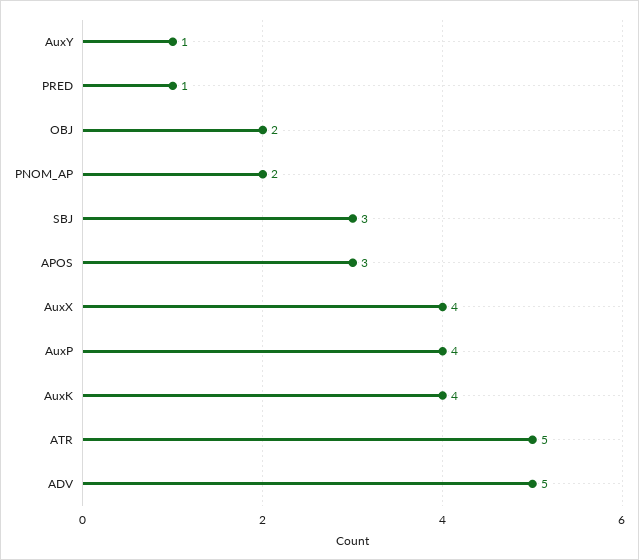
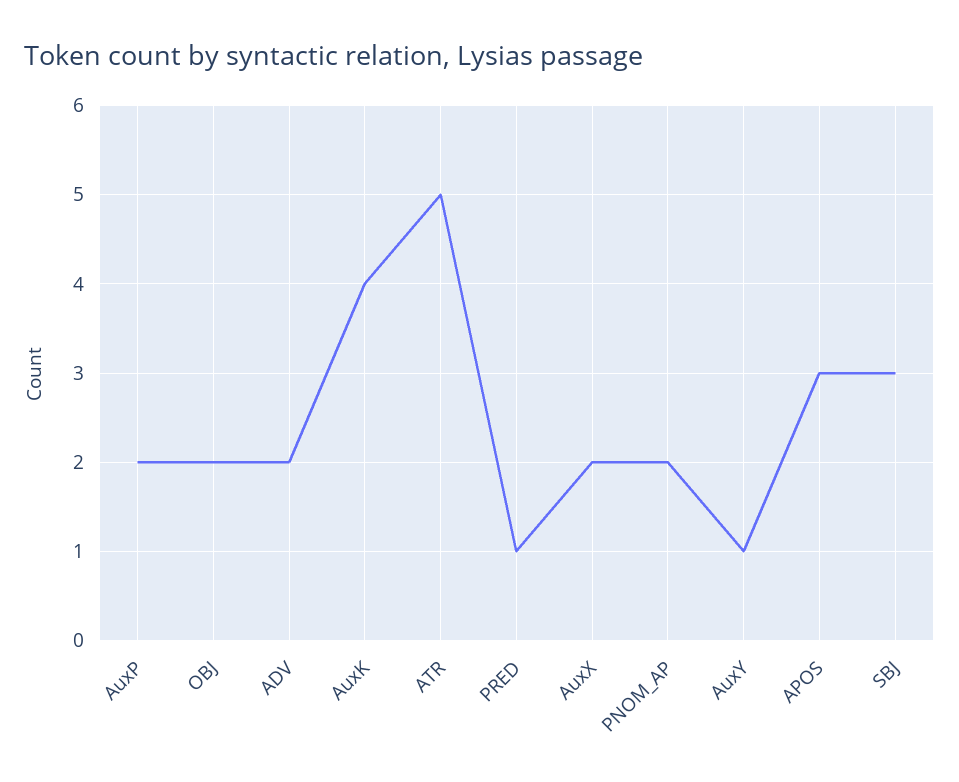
AuxX: 4 -> 2
AuxP: 4 -> 2
ADV: 5 -> 2

